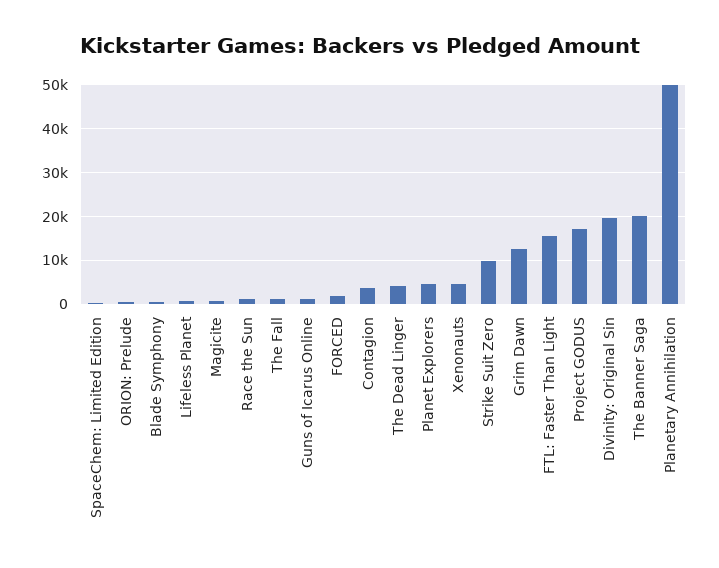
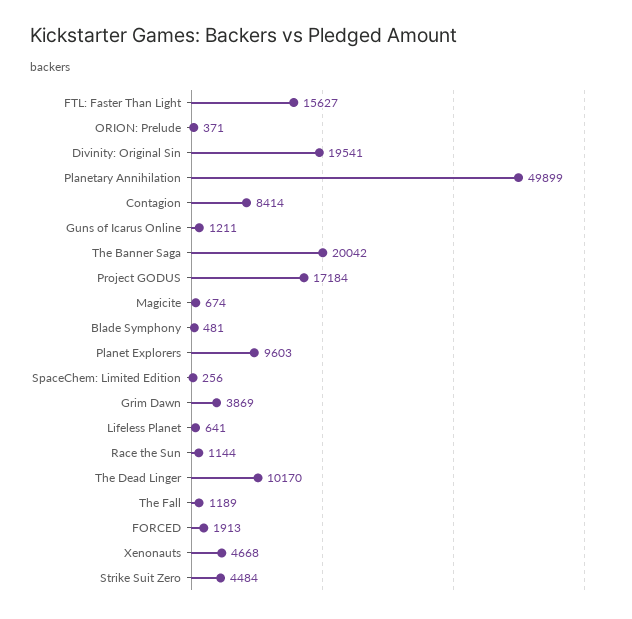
Contagion: 4000 -> 8414
The Dead Linger: 4000 -> 10170
Planet Explorers: 4000 -> 9603
Strike Suit Zero: 10000 -> 4484
Grim Dawn: 12000 -> 3869

